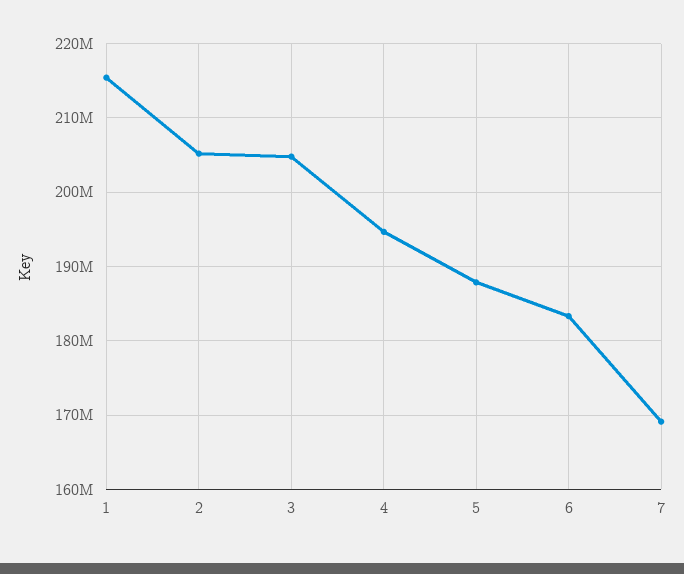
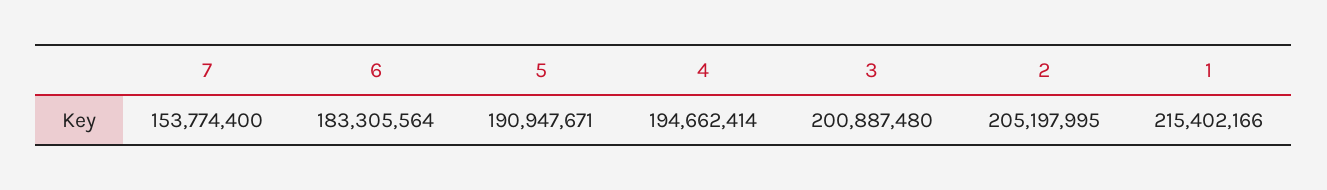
3: 205000000 -> 200887480
5: 188000000 -> 190947671
7: 169000000 -> 153774400

